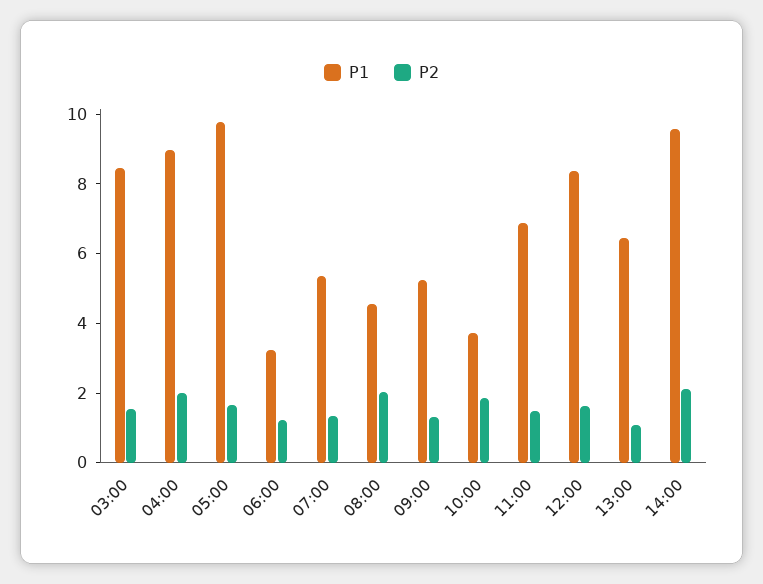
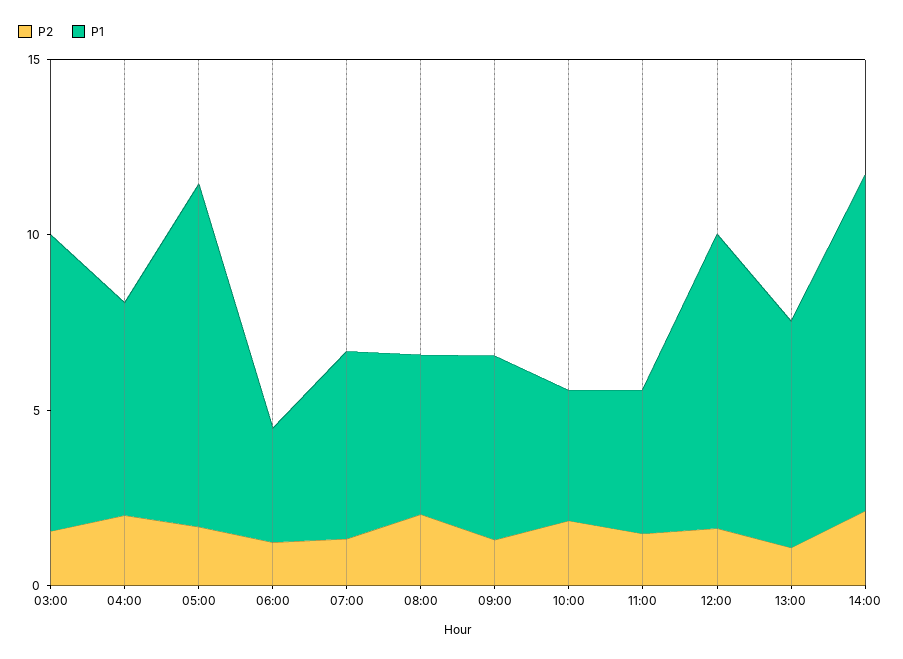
P1, 04:00: 9 -> 6
P1, 11:00: 7 -> 4

